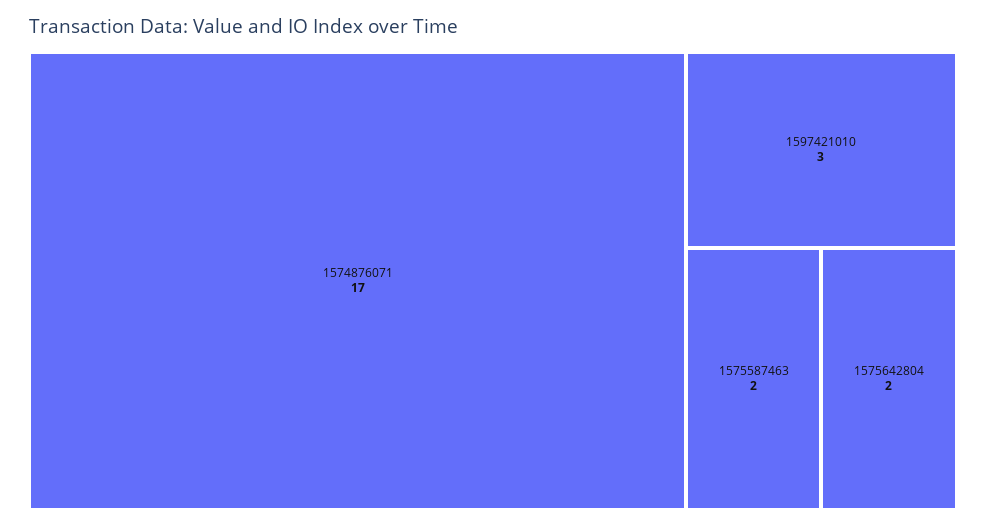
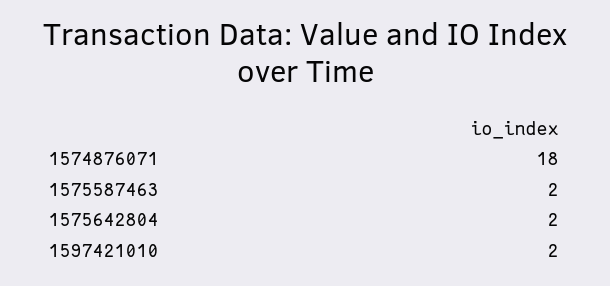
1574876071: 17 -> 18
1597421010: 3 -> 2

